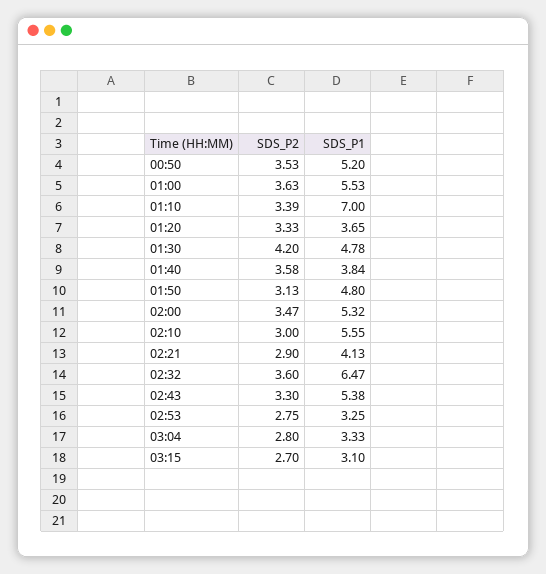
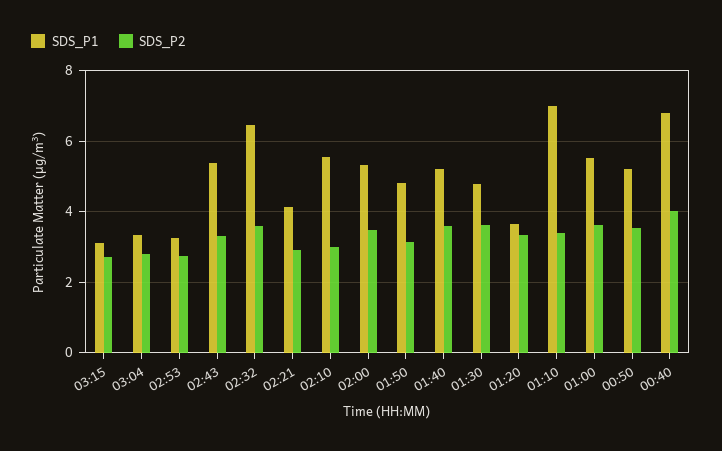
SDS_P2, 01:30: 4.2 -> 3.6
SDS_P1, 01:40: 3.84 -> 5.2
SDS_P1, 00:40: none -> 6.8
SDS_P2, 00:40: none -> 4

